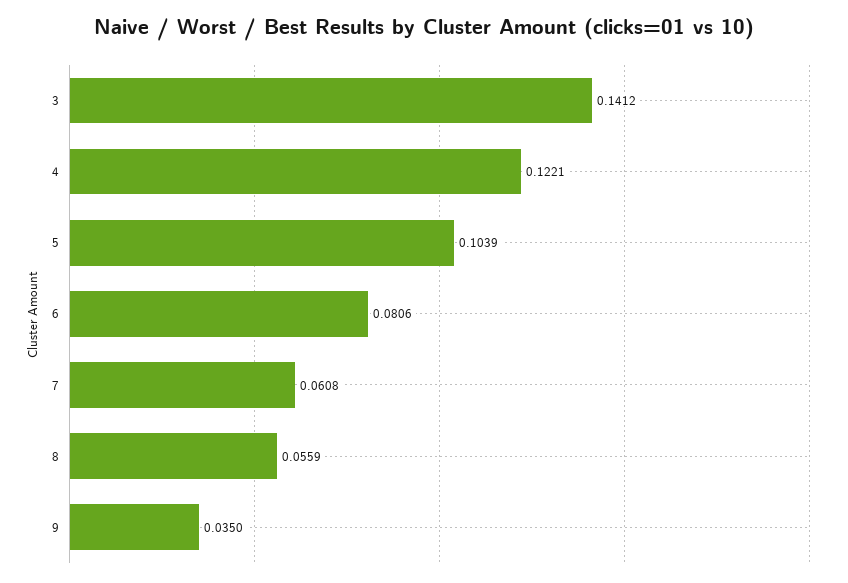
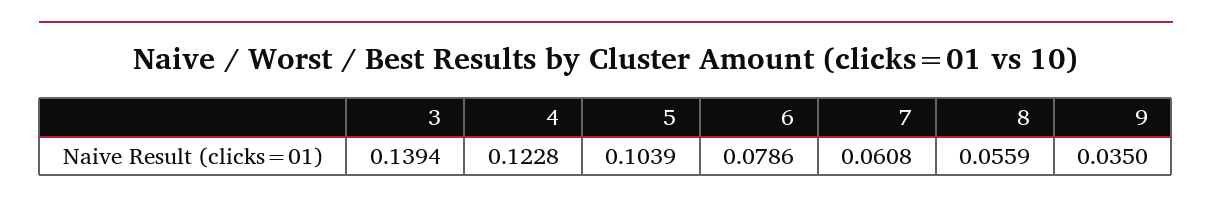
3: 0.1412 -> 0.1394
4: 0.1221 -> 0.1228
6: 0.0806 -> 0.0786

